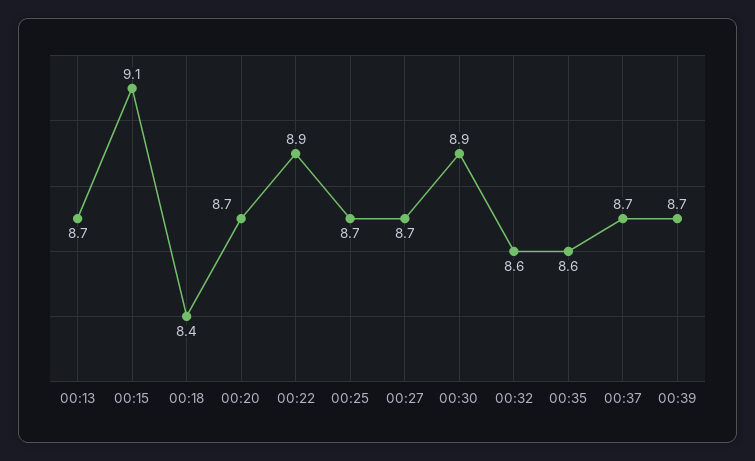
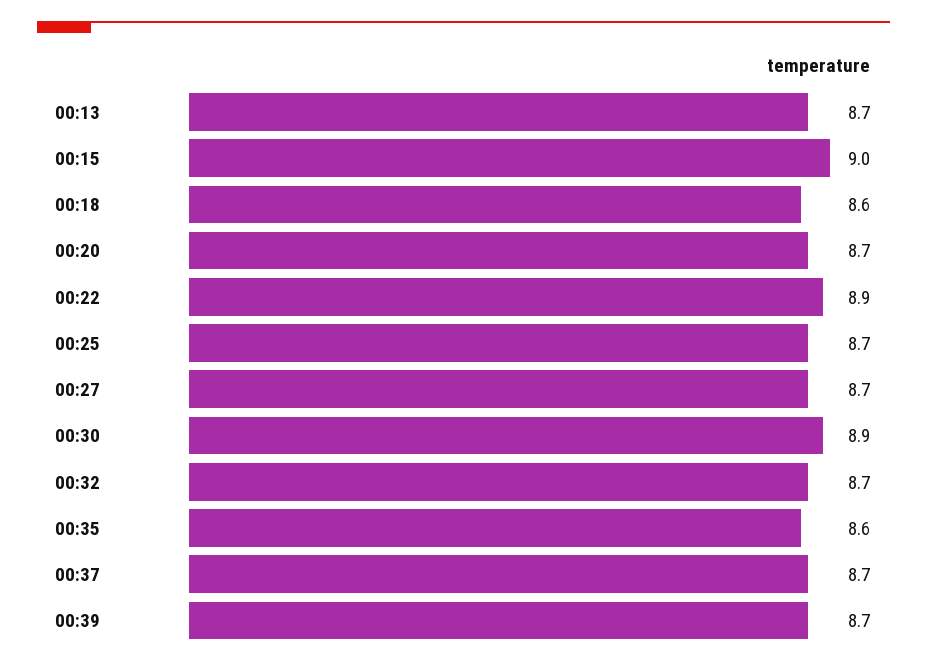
00:15: 9.1 -> 9
00:18: 8.4 -> 8.6
00:32: 8.6 -> 8.7

